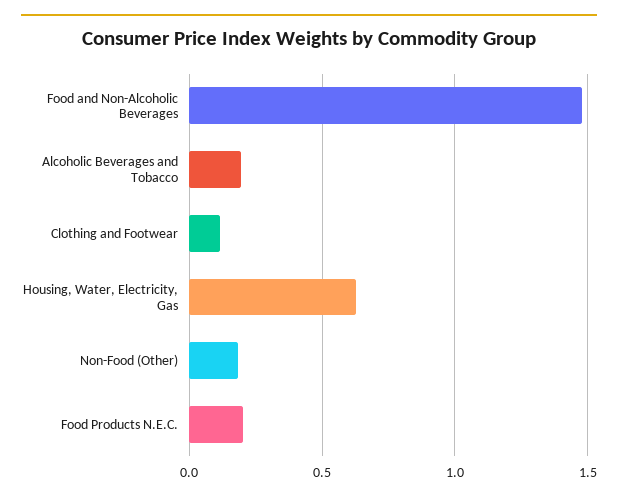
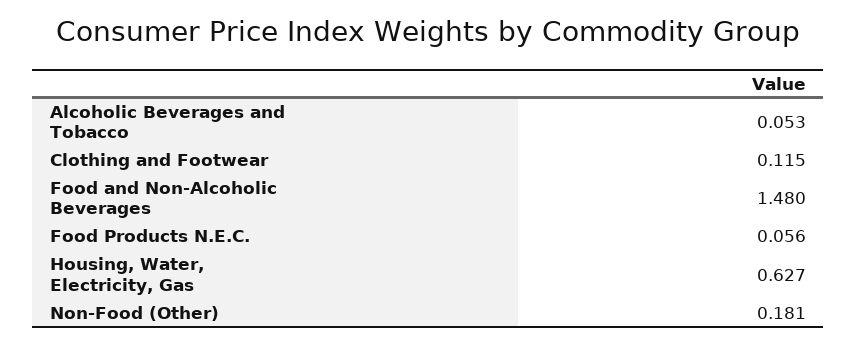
Alcoholic Beverages and Tobacco: 0.2 -> 0.053
Food Products N.E.C.: 0.2 -> 0.056

